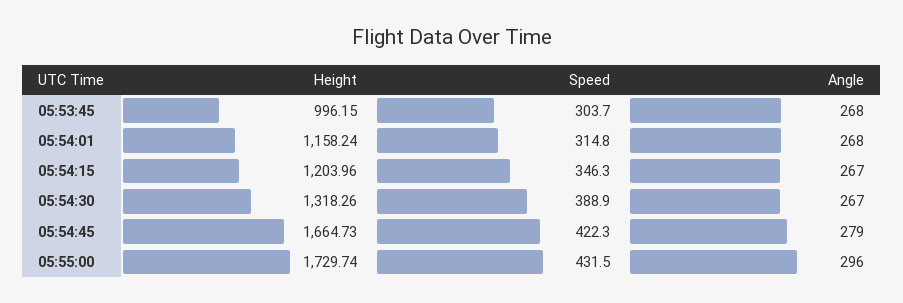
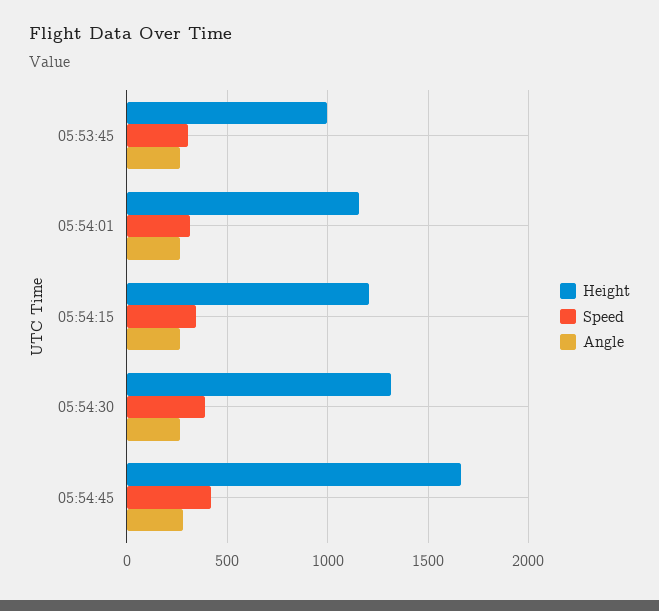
Height, 05:55:00: 1729.74 -> none
Speed, 05:55:00: 431.5 -> none
Angle, 05:55:00: 296 -> none

